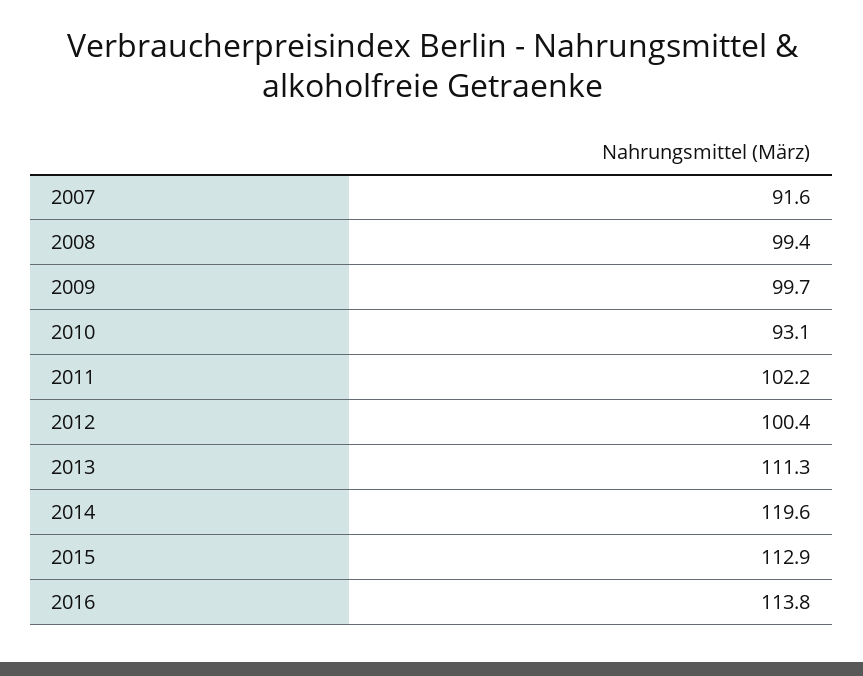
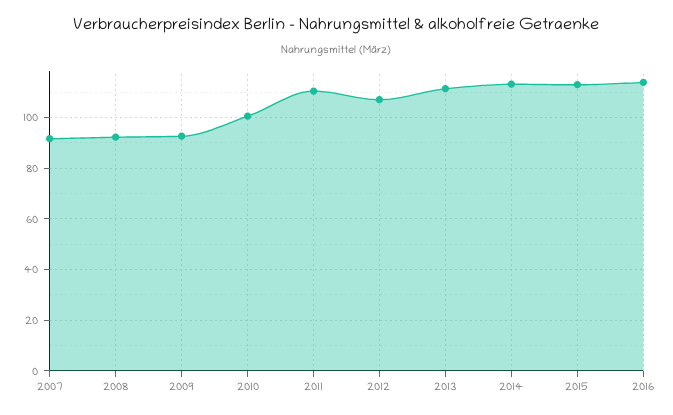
2008: 99.4 -> 92.5
2009: 99.7 -> 92.5
2010: 93.1 -> 100
2011: 102.2 -> 110
2012: 100.4 -> 107.5
2014: 119.6 -> 112.5

